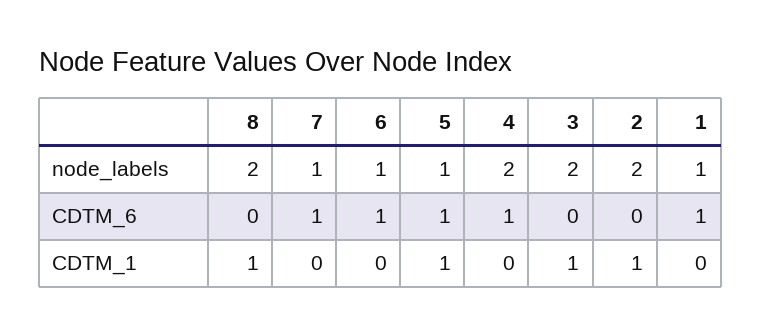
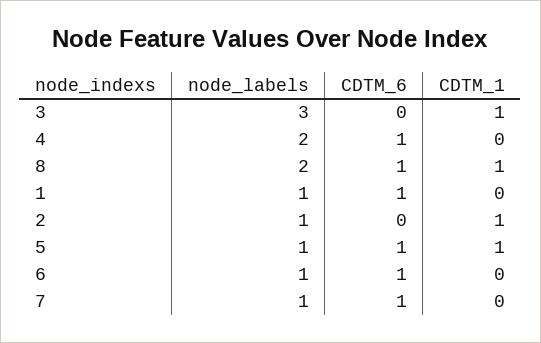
3, node_labels: 2 -> 3
2, node_labels: 2 -> 1
8, CDTM_6: 0 -> 1

